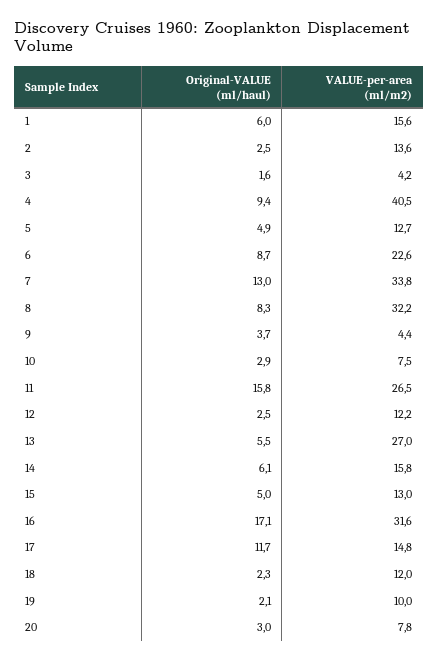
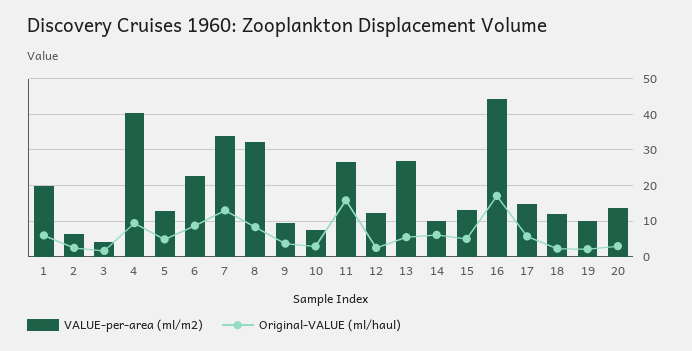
VALUE-per-area (ml/m2), 1: 15.6 -> 20
VALUE-per-area (ml/m2), 2: 13.6 -> 6
VALUE-per-area (ml/m2), 9: 4.4 -> 10
VALUE-per-area (ml/m2), 14: 15.8 -> 10
VALUE-per-area (ml/m2), 16: 31.6 -> 44
Original-VALUE (ml/haul), 17: 11.7 -> 6
VALUE-per-area (ml/m2), 20: 7.8 -> 14

